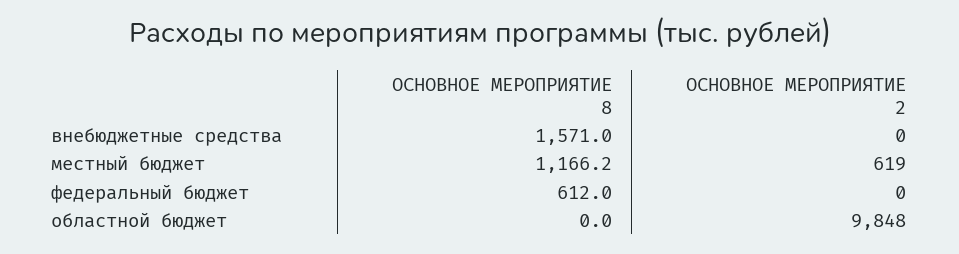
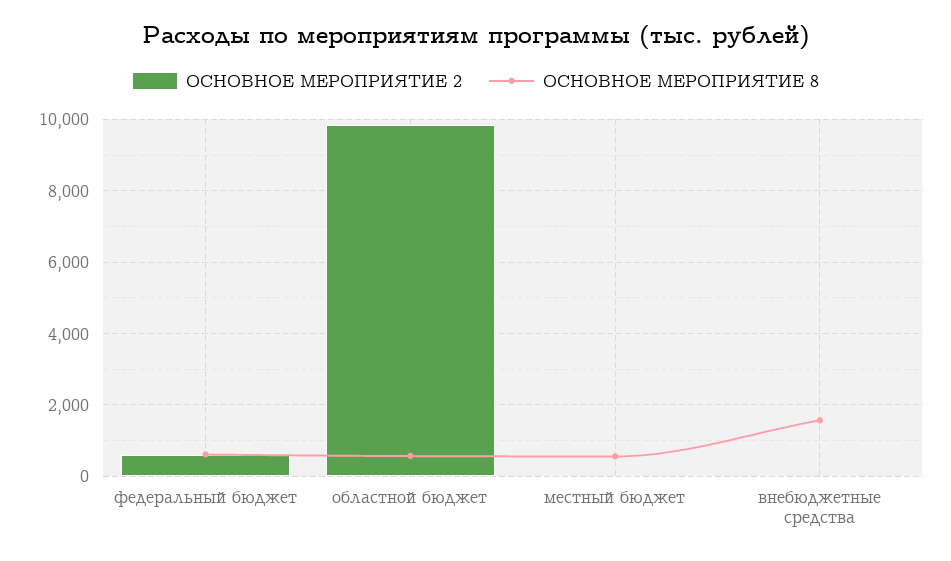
ОСНОВНОЕ МЕРОПРИЯТИЕ 8, местный бюджет: 1166.2 -> 600
ОСНОВНОЕ МЕРОПРИЯТИЕ 2, местный бюджет: 619 -> 0
ОСНОВНОЕ МЕРОПРИЯТИЕ 2, федеральный бюджет: 0 -> 600
ОСНОВНОЕ МЕРОПРИЯТИЕ 8, областной бюджет: 0 -> 600

